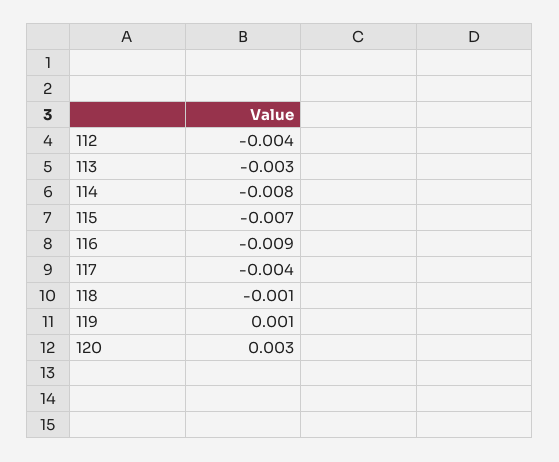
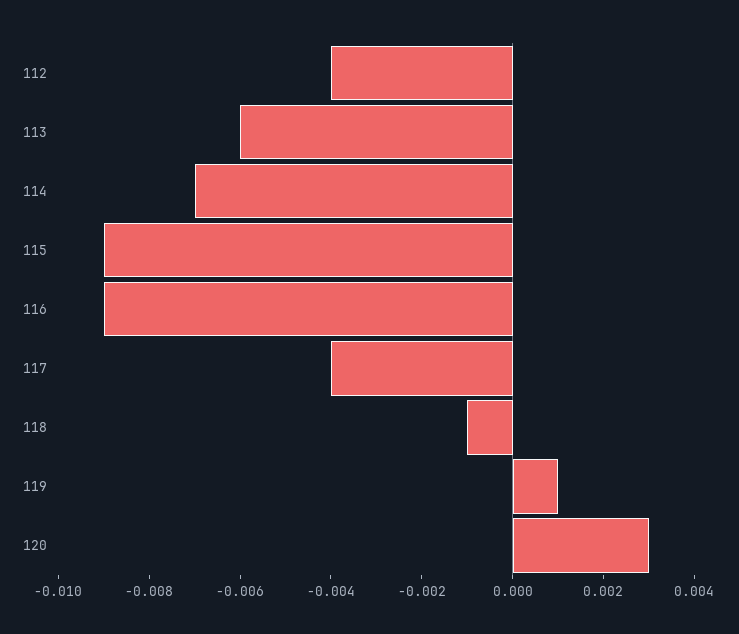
113: -0.003 -> -0.006
114: -0.008 -> -0.007
115: -0.007 -> -0.009

